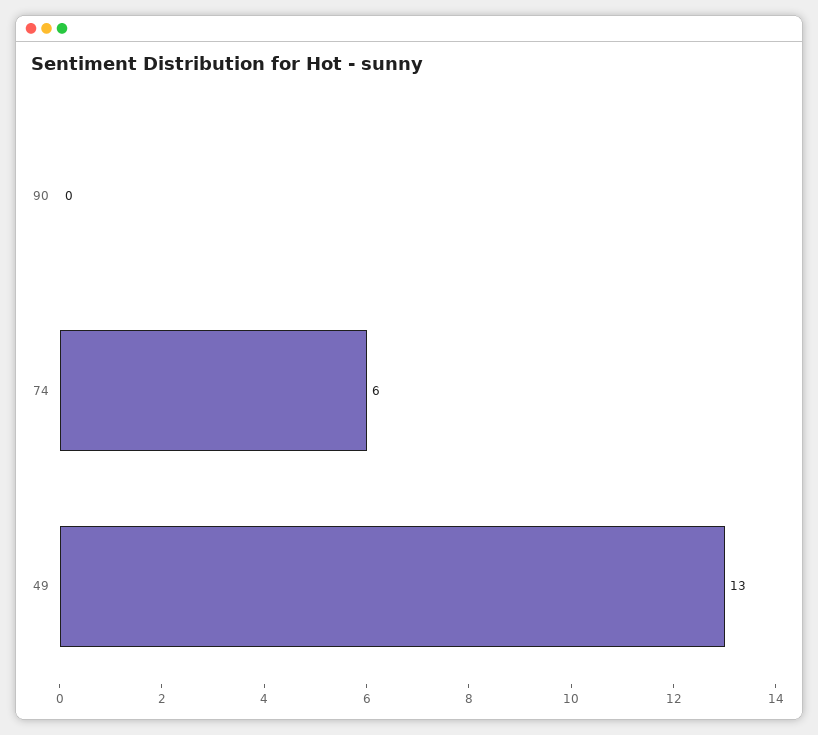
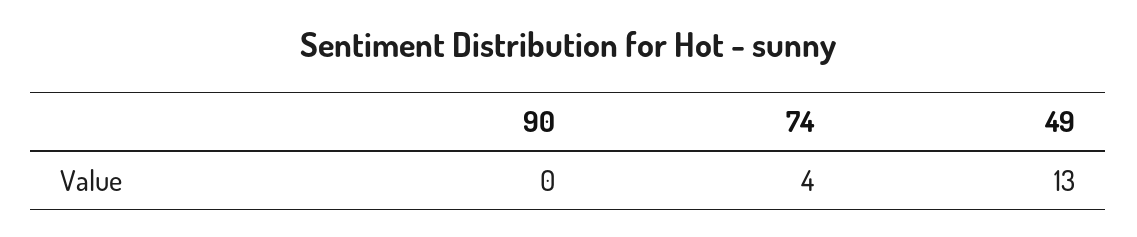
74: 6 -> 4

